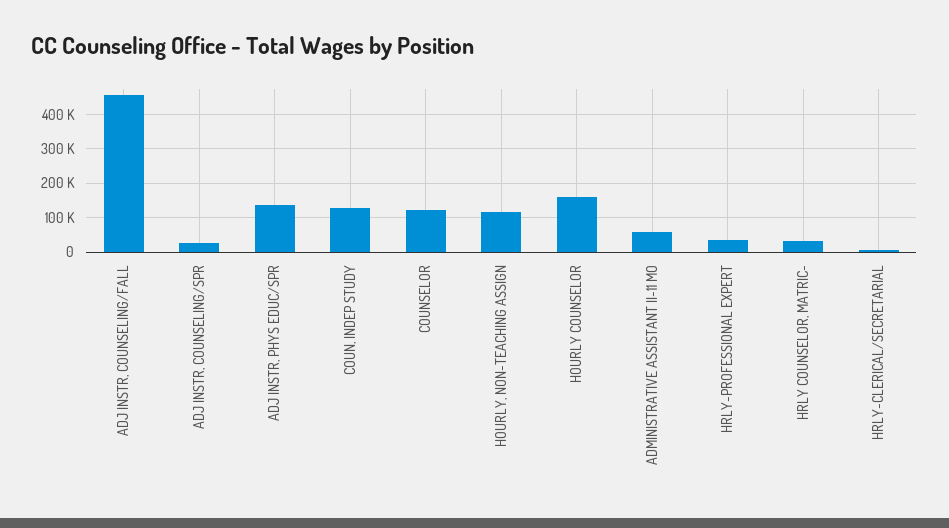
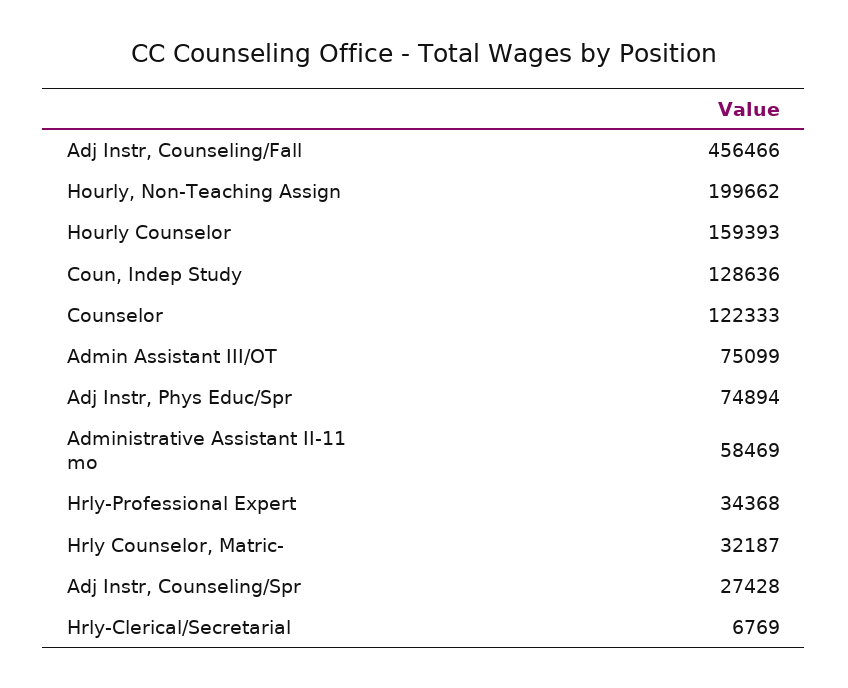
ADJ INSTR, PHYS EDUC/SPR: 140000 -> 74894
HOURLY, NON-TEACHING ASSIGN: 120000 -> 199662
Admin Assistant III/OT: none -> 75099

